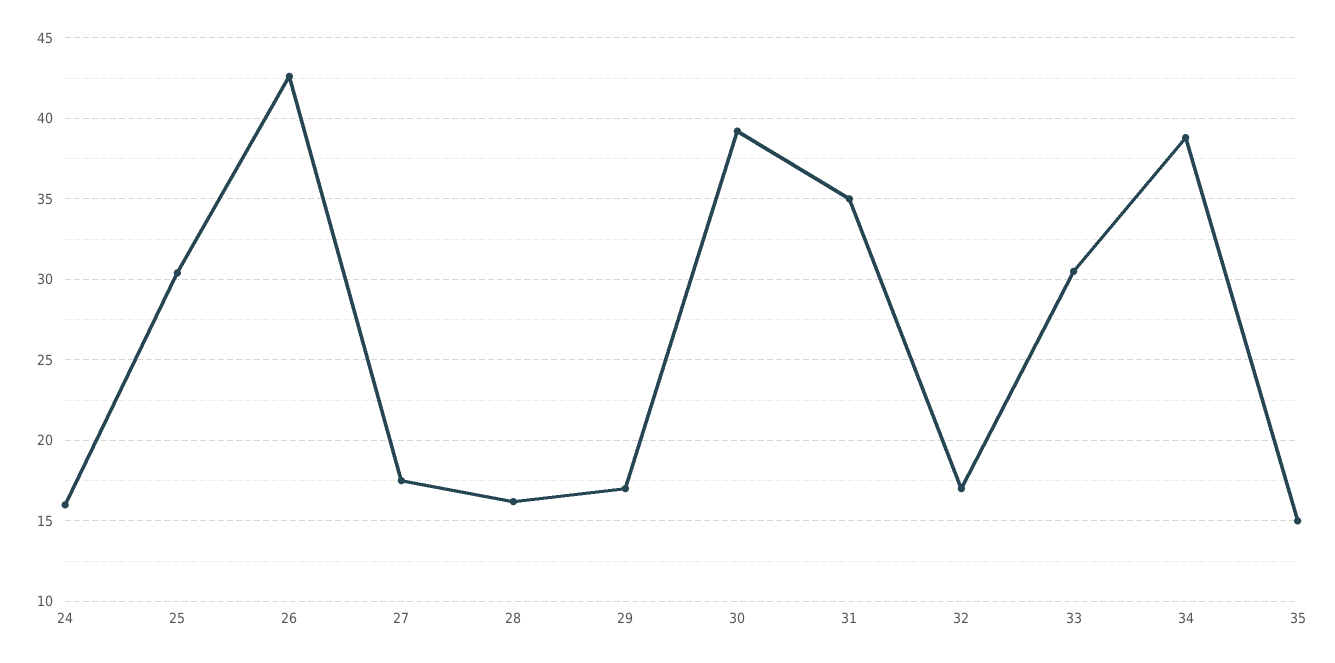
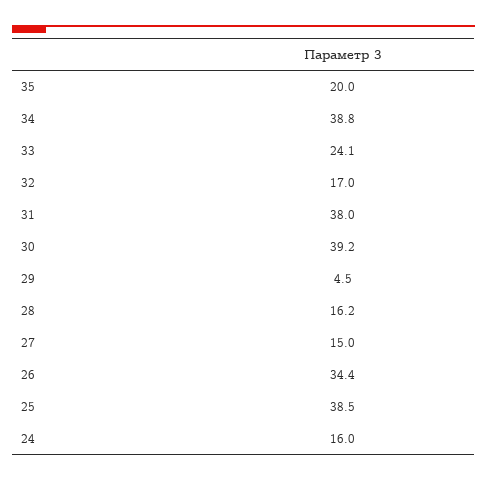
25: 30.5 -> 38.5
26: 42.5 -> 34.4
27: 17.5 -> 15
29: 17 -> 4.5
31: 35 -> 38
33: 30.5 -> 24.1
35: 15 -> 20

